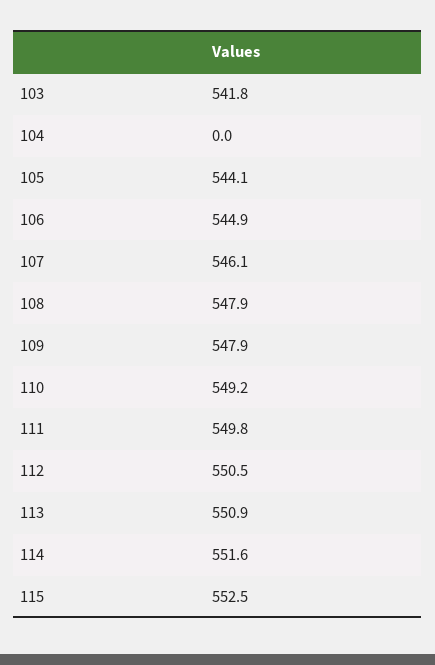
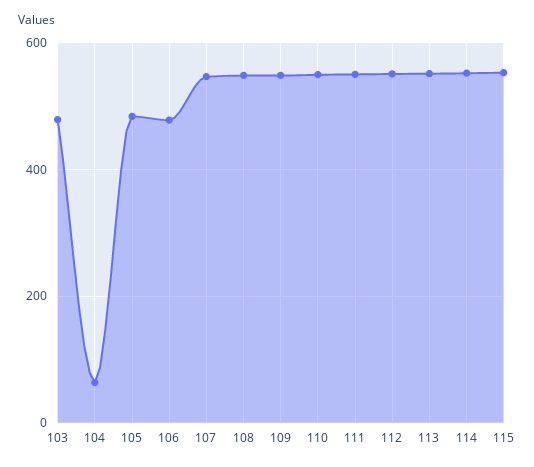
103: 541.8 -> 480
104: 0 -> 60
105: 544.1 -> 480
106: 544.9 -> 480

